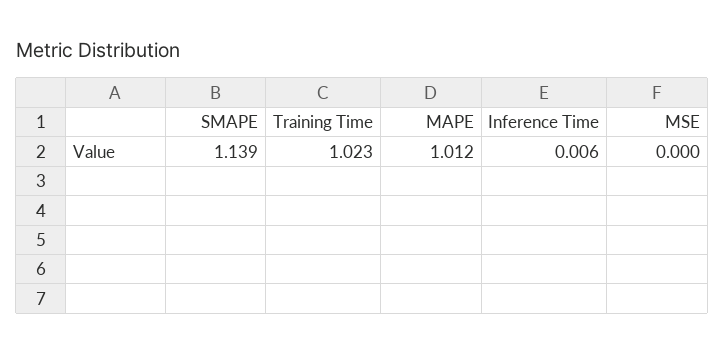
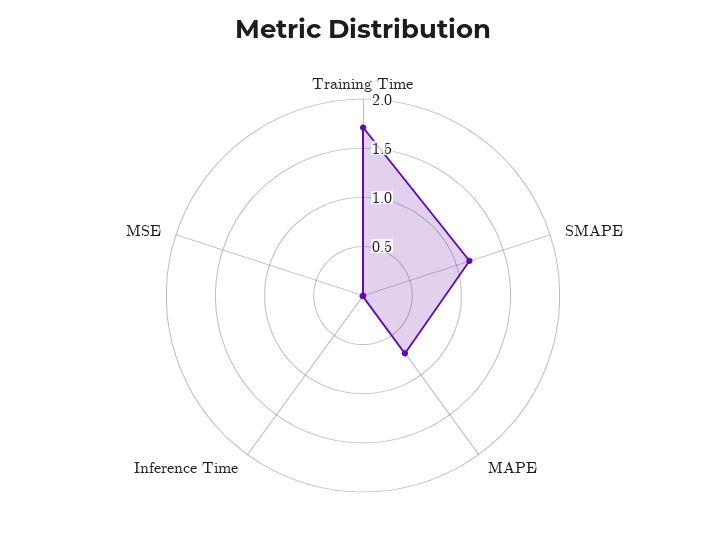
Training Time: 1.023 -> 1.7
MAPE: 1.012 -> 0.7

